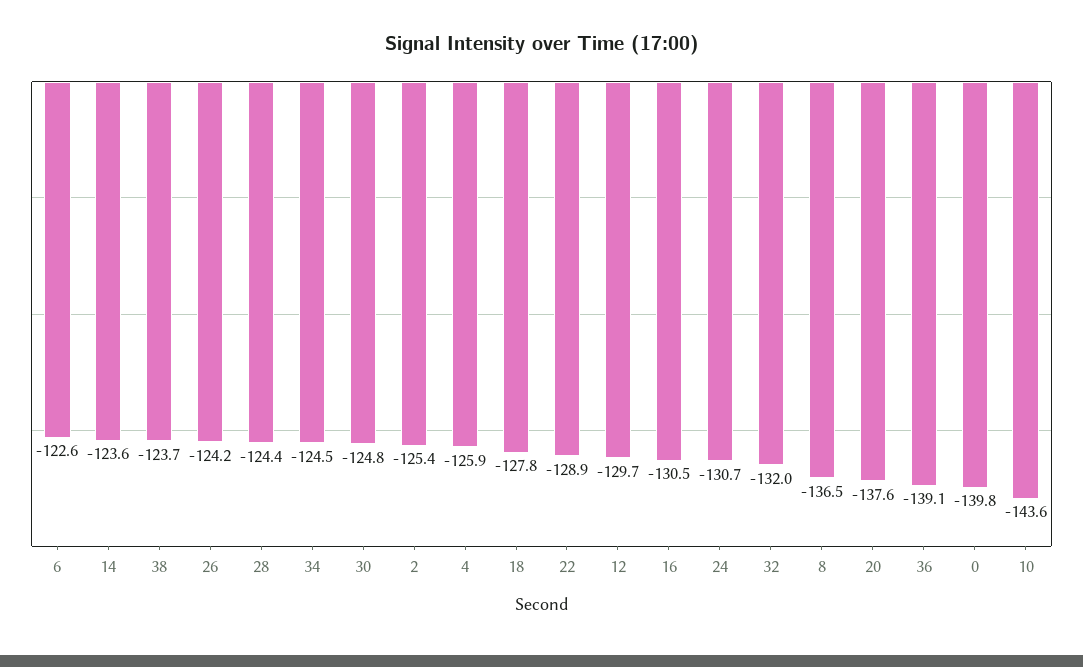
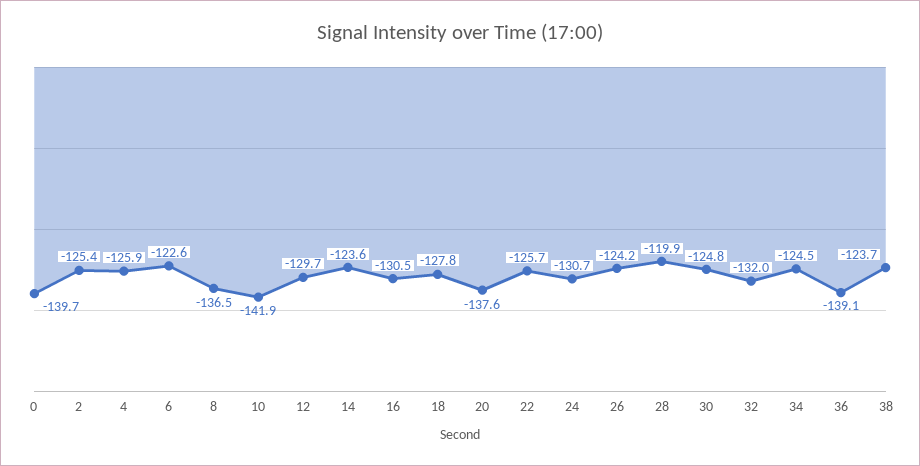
28: -124.4 -> -119.9
22: -128.9 -> -125.7
0: -139.8 -> -139.7
10: -143.6 -> -141.9

